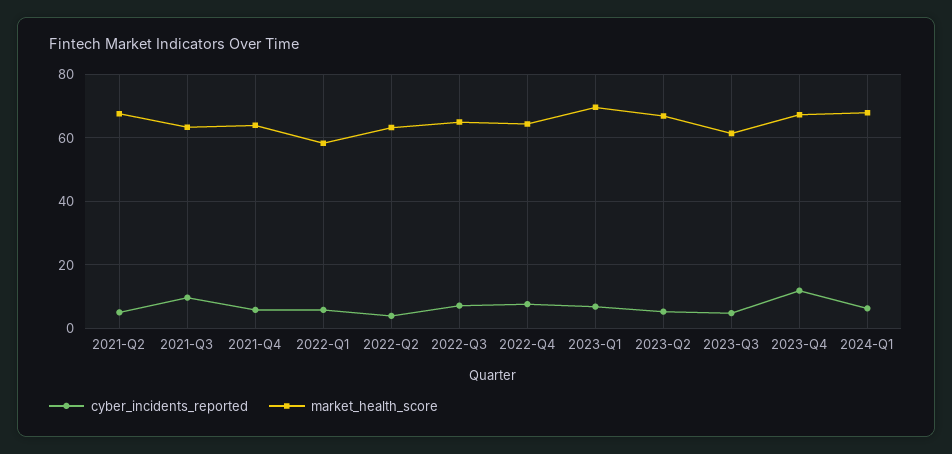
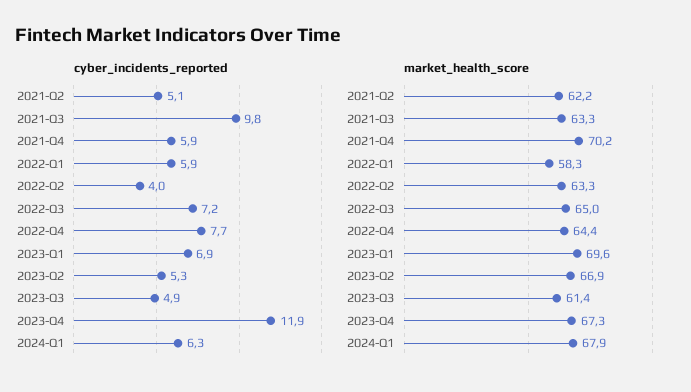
market_health_score, 2021-Q2: 68 -> 62.2
market_health_score, 2021-Q4: 64 -> 70.2

